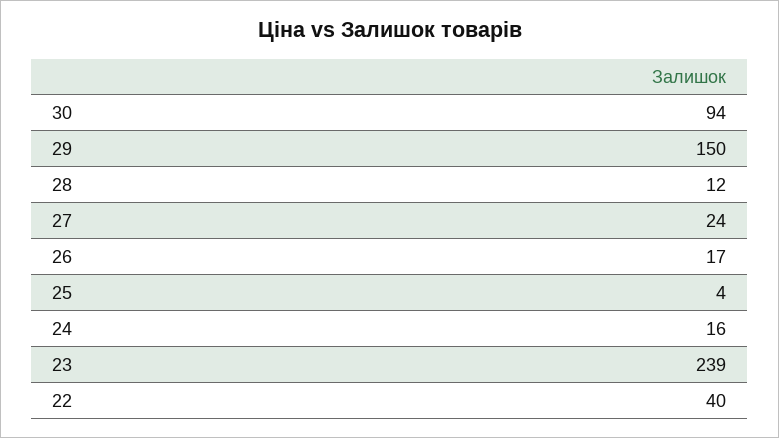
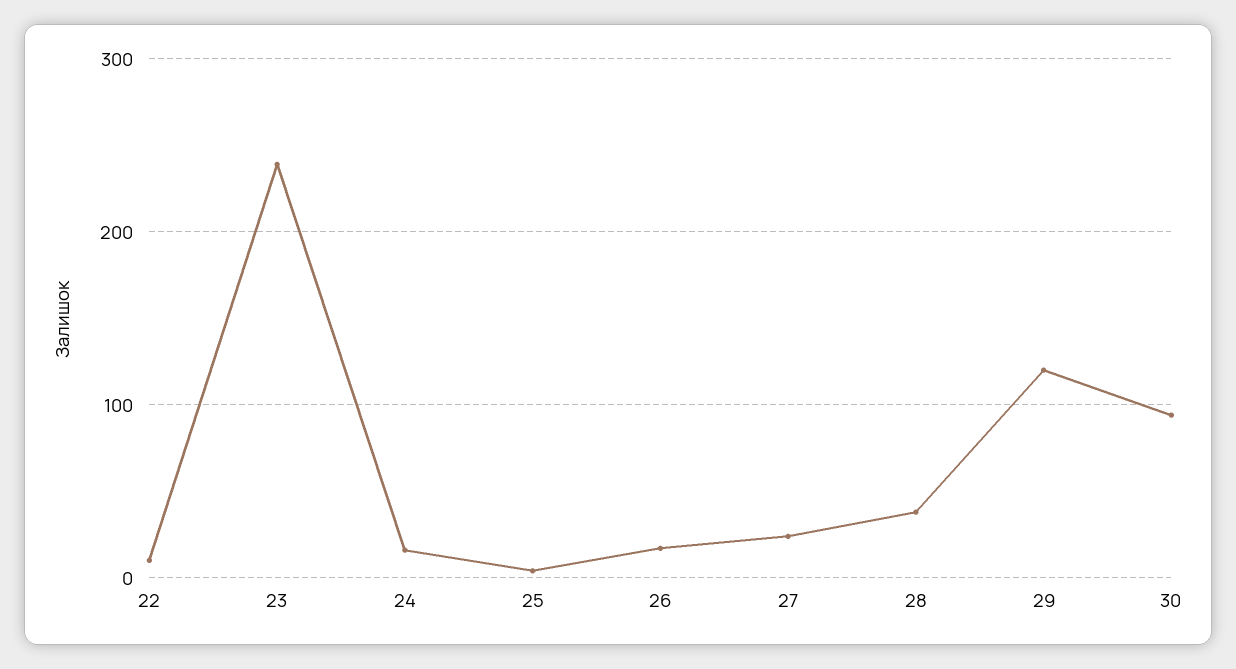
29: 150 -> 120
28: 12 -> 40
22: 40 -> 10

